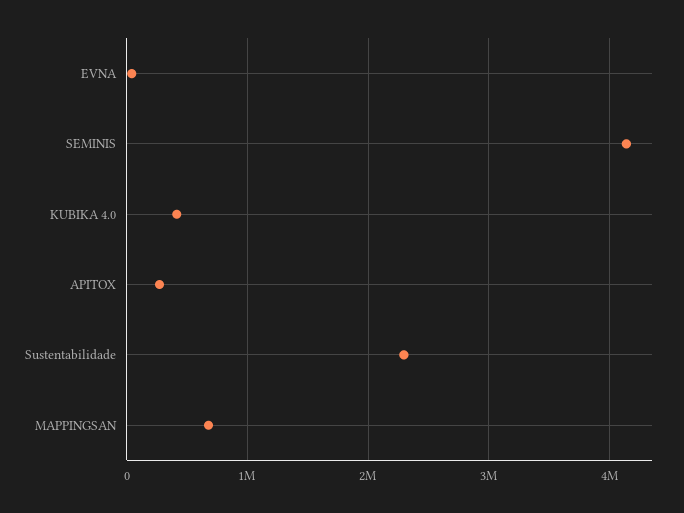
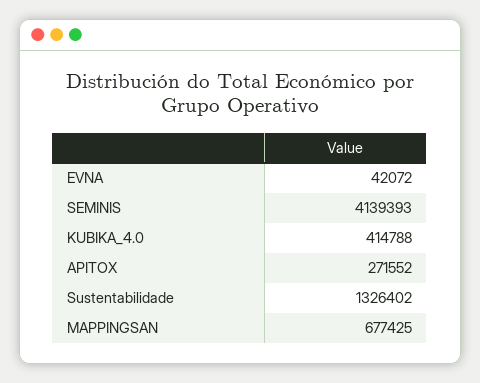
Sustentabilidade: 2300000 -> 1326402

